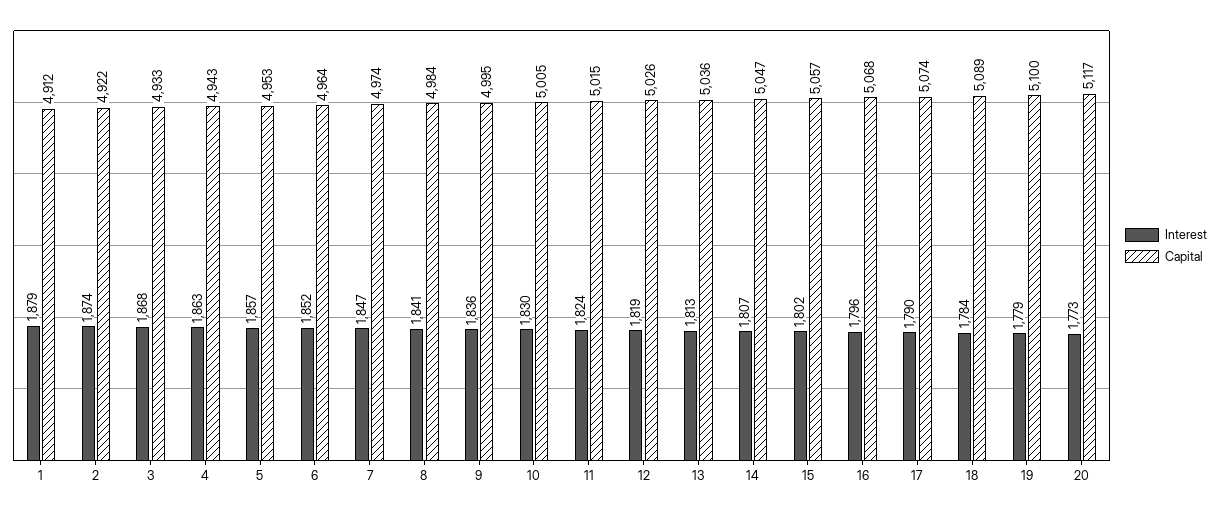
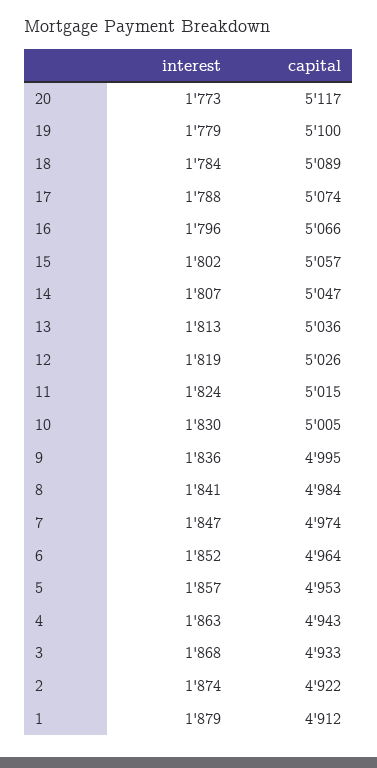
Capital, 16: 5068 -> 5066
Interest, 17: 1790 -> 1788

